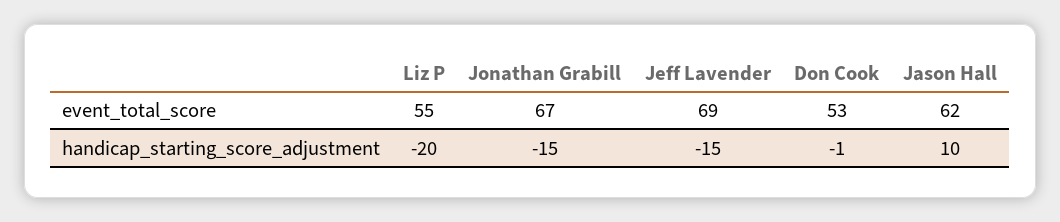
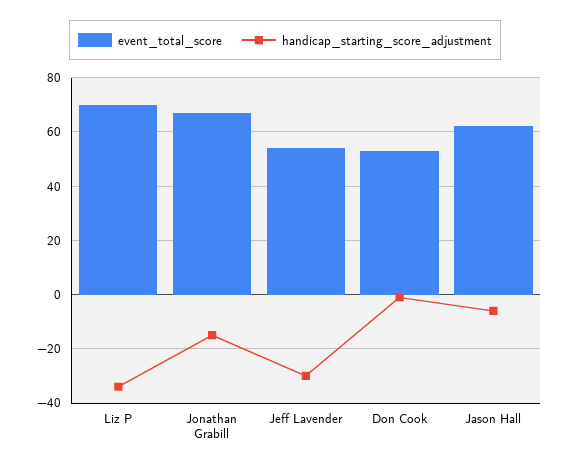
event_total_score, Liz P: 55 -> 70
event_total_score, Jeff Lavender: 69 -> 55
handicap_starting_score_adjustment, Liz P: -20 -> -35
handicap_starting_score_adjustment, Jeff Lavender: -15 -> -30
handicap_starting_score_adjustment, Jason Hall: 10 -> -5

